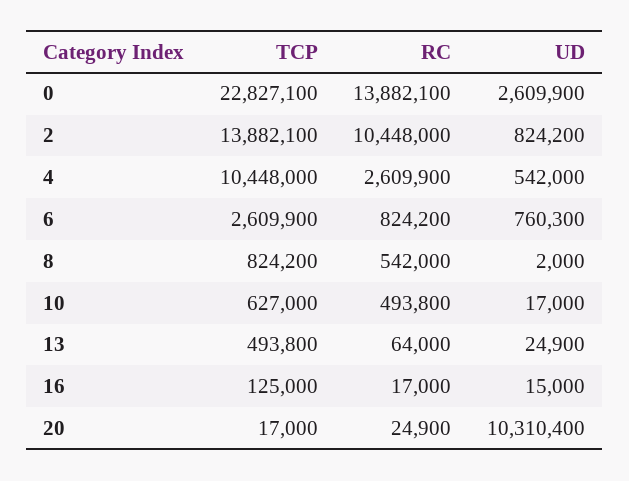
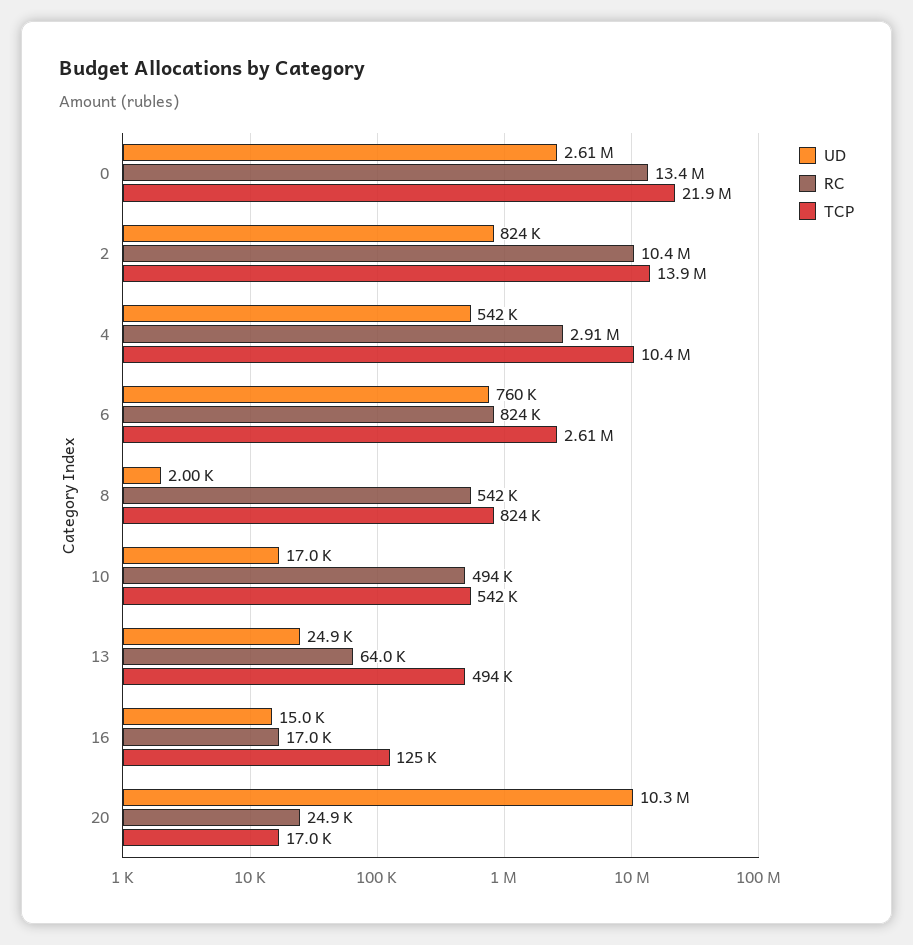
TCP, 0: 22827100 -> 21900000
RC, 0: 13882100 -> 13400000
RC, 4: 2609900 -> 2910000
TCP, 10: 627000 -> 542000

